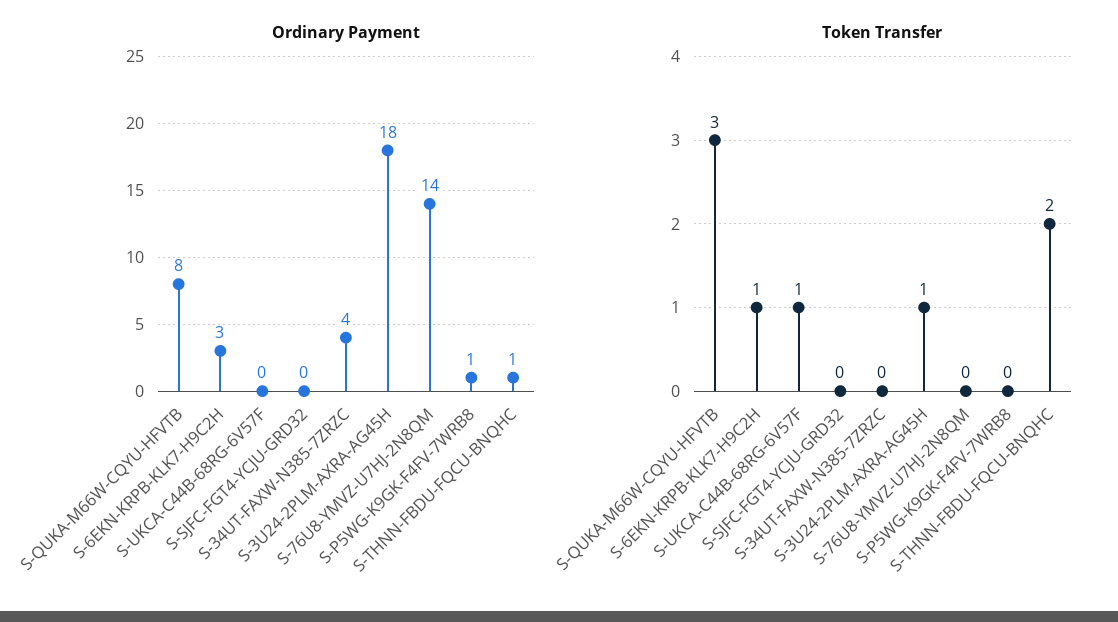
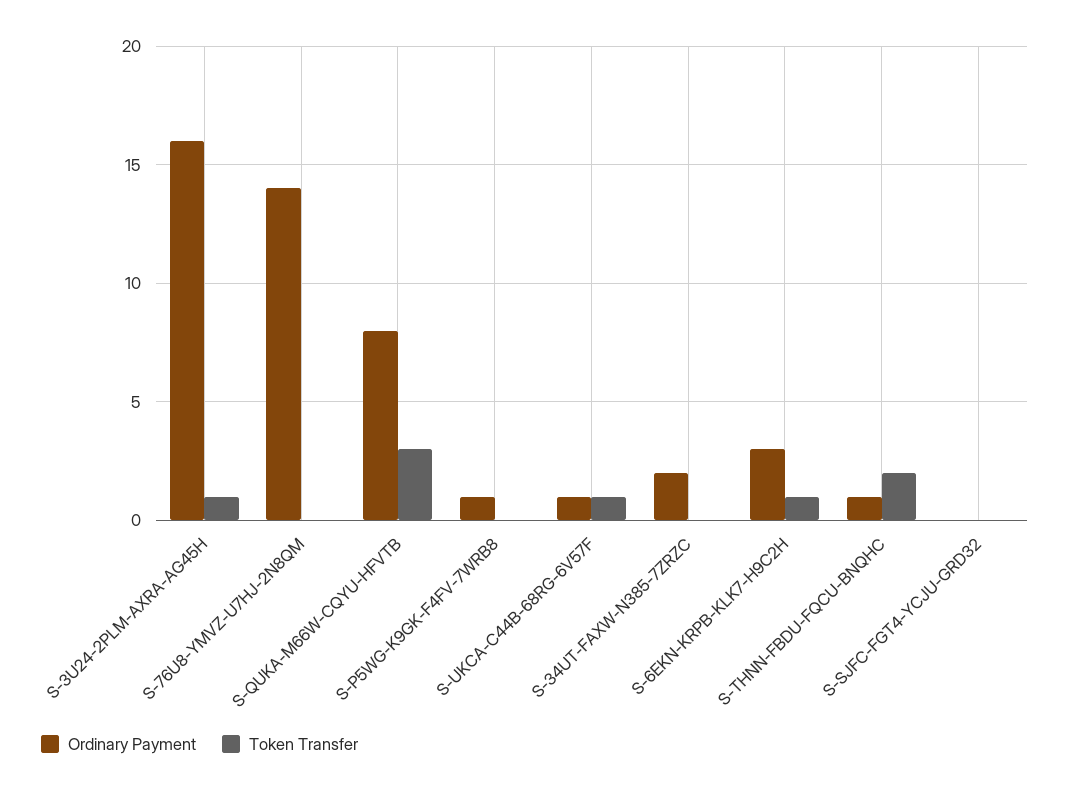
Ordinary Payment, S-UKCA-C44B-68RG-6V57F: 0 -> 1
Ordinary Payment, S-34UT-FAXW-N385-7ZRZC: 4 -> 2
Ordinary Payment, S-3U24-2PLM-AXRA-AG45H: 18 -> 16

